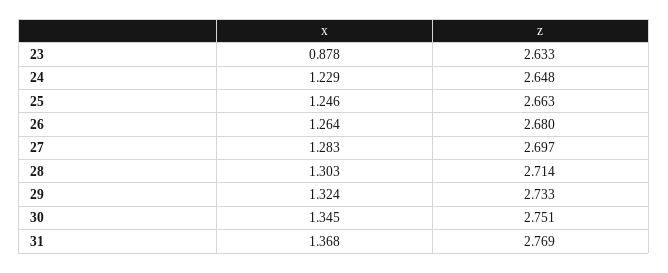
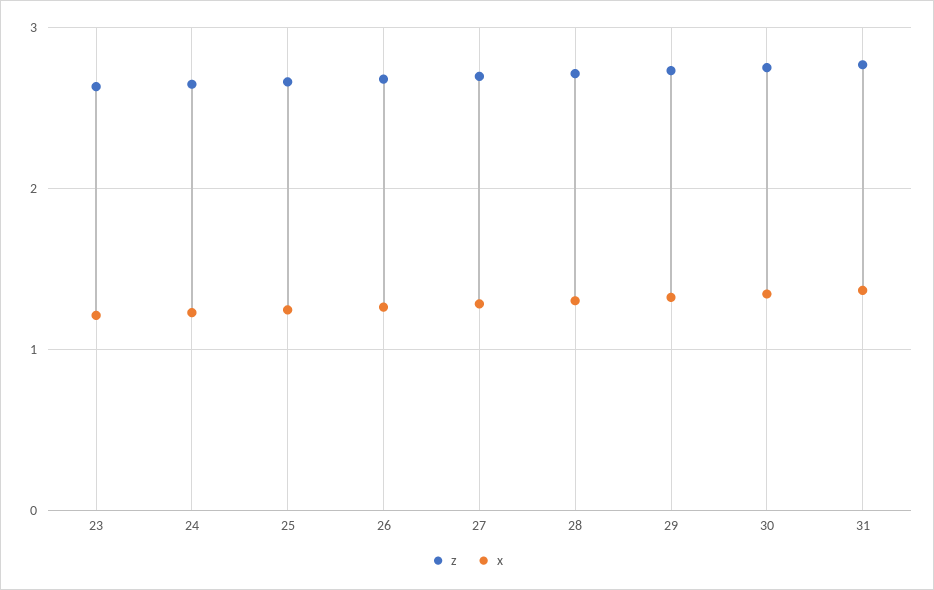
x, 23: 0.878 -> 1.2

